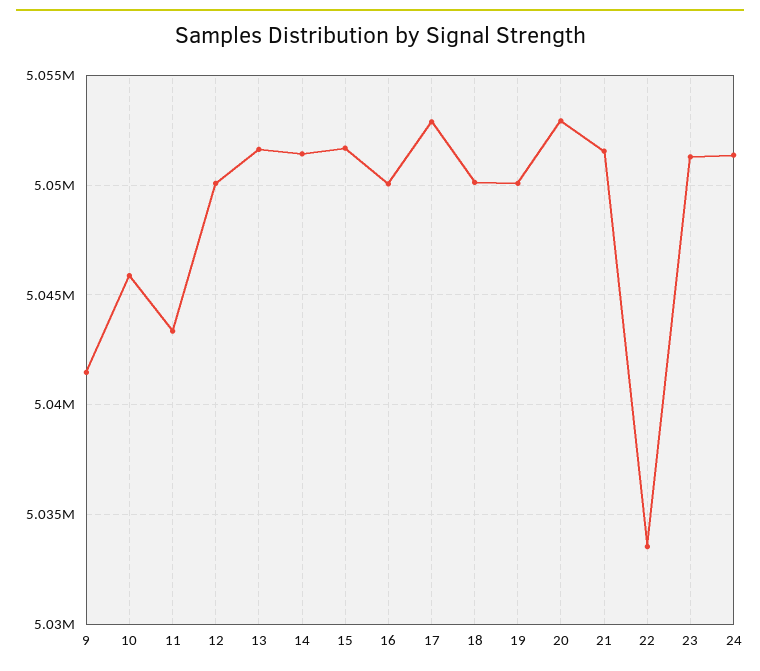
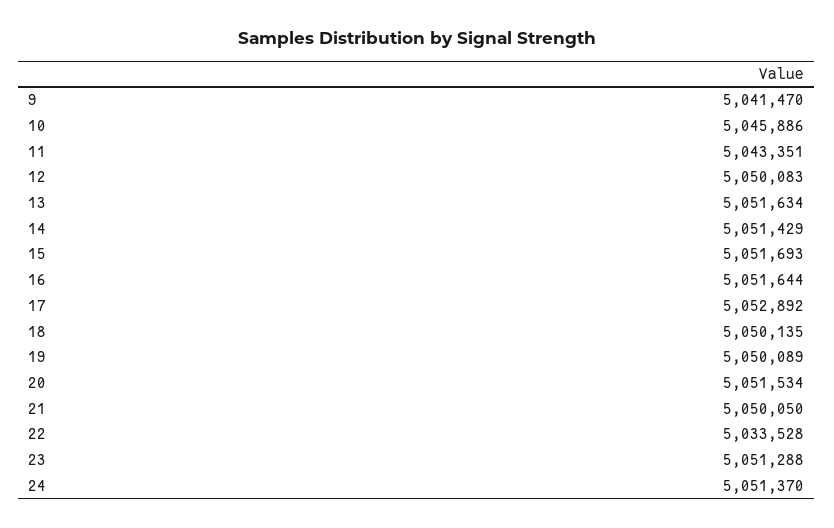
16: 5050000 -> 5051644
20: 5053000 -> 5051534
21: 5051500 -> 5050050

